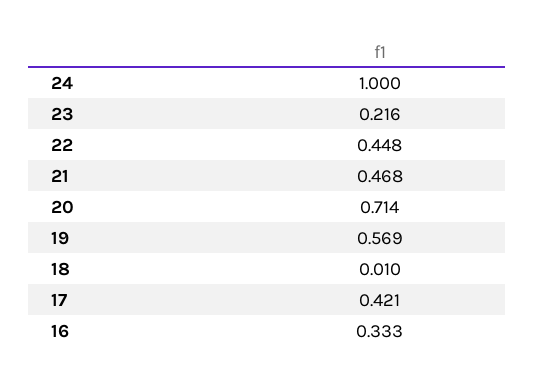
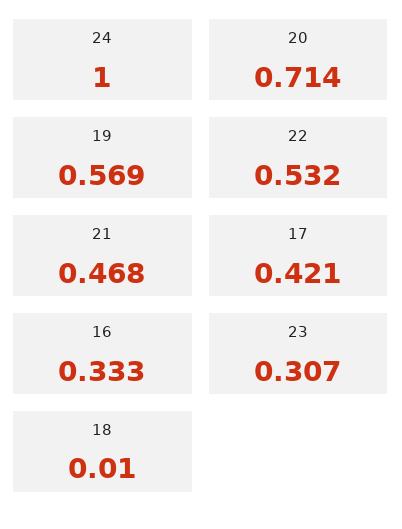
23: 0.216 -> 0.307
22: 0.448 -> 0.532

